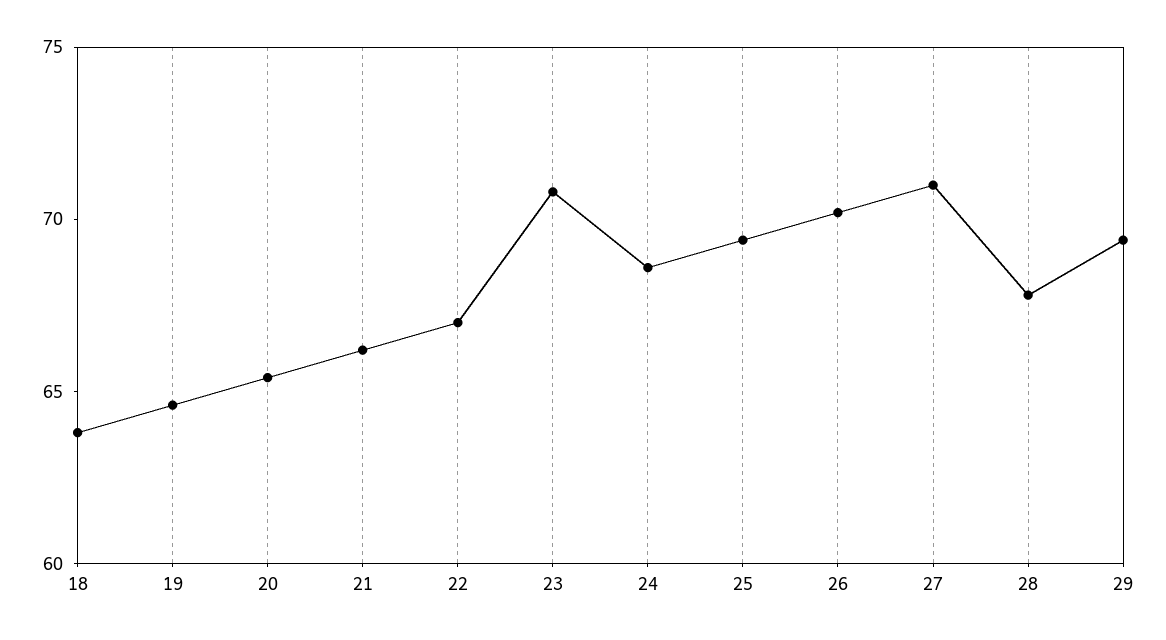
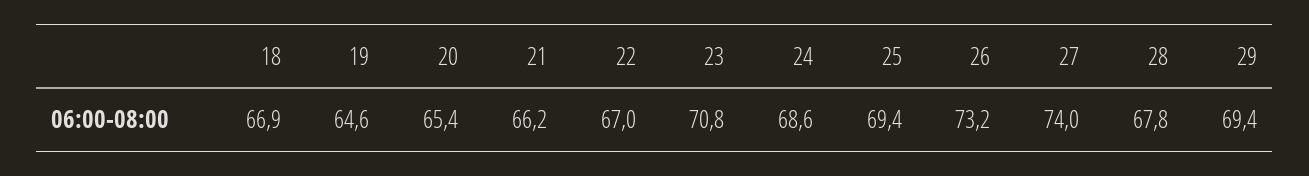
18: 64 -> 66.9
26: 70 -> 73.2
27: 71 -> 74

